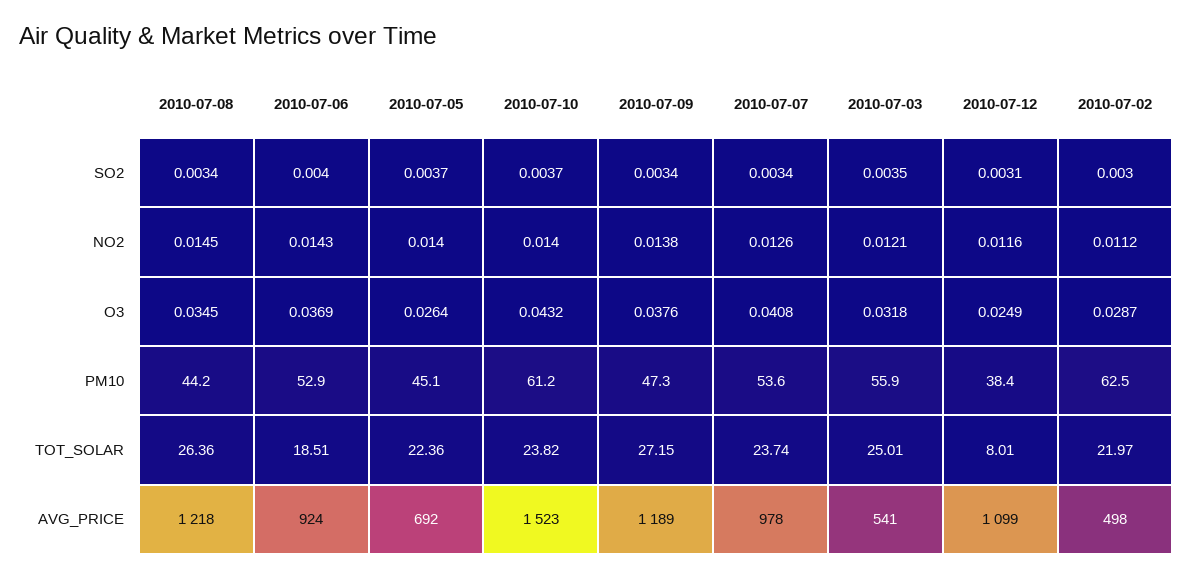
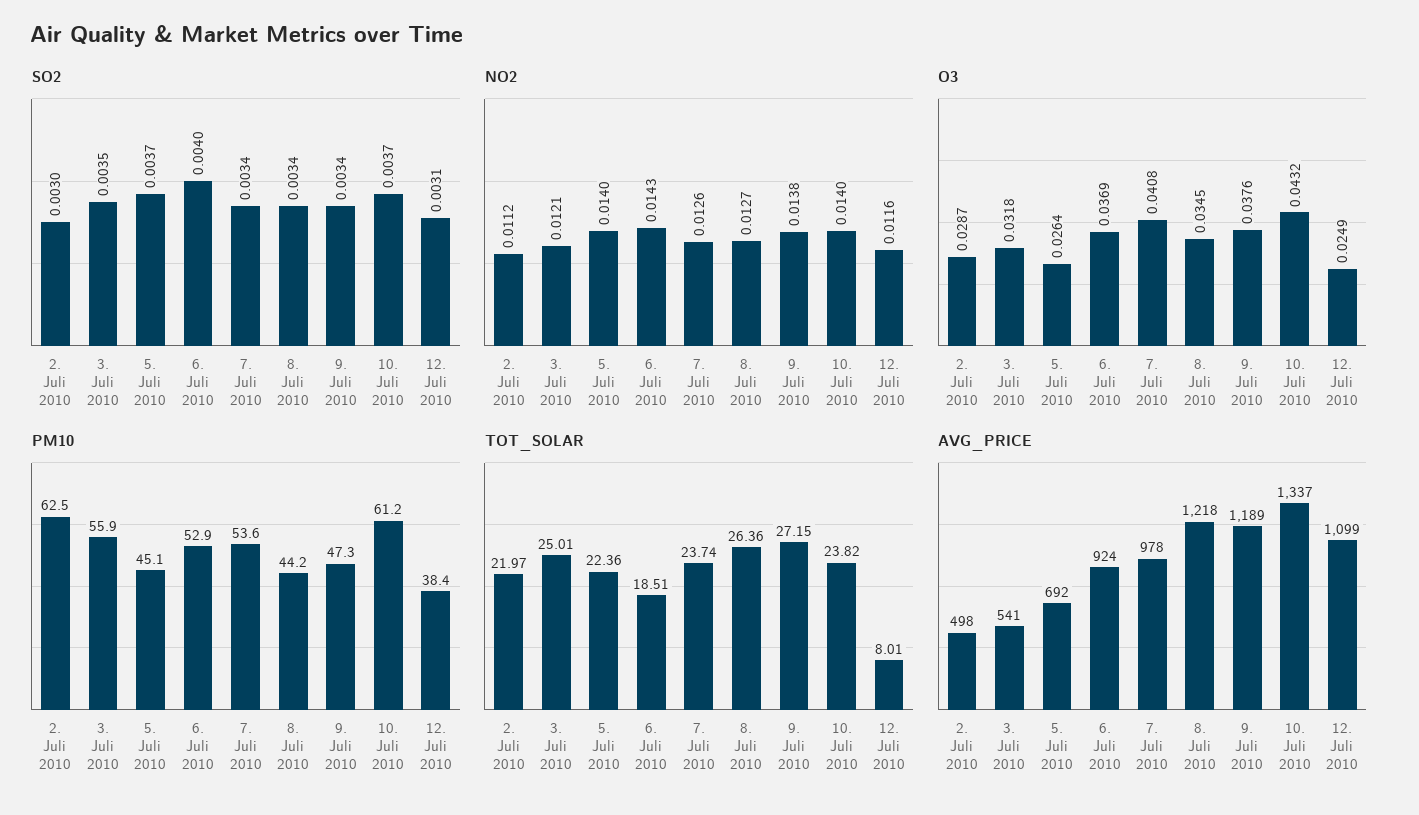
NO2, 2010-07-08: 0.0145 -> 0.0127
AVG_PRICE, 2010-07-10: 1523 -> 1337

